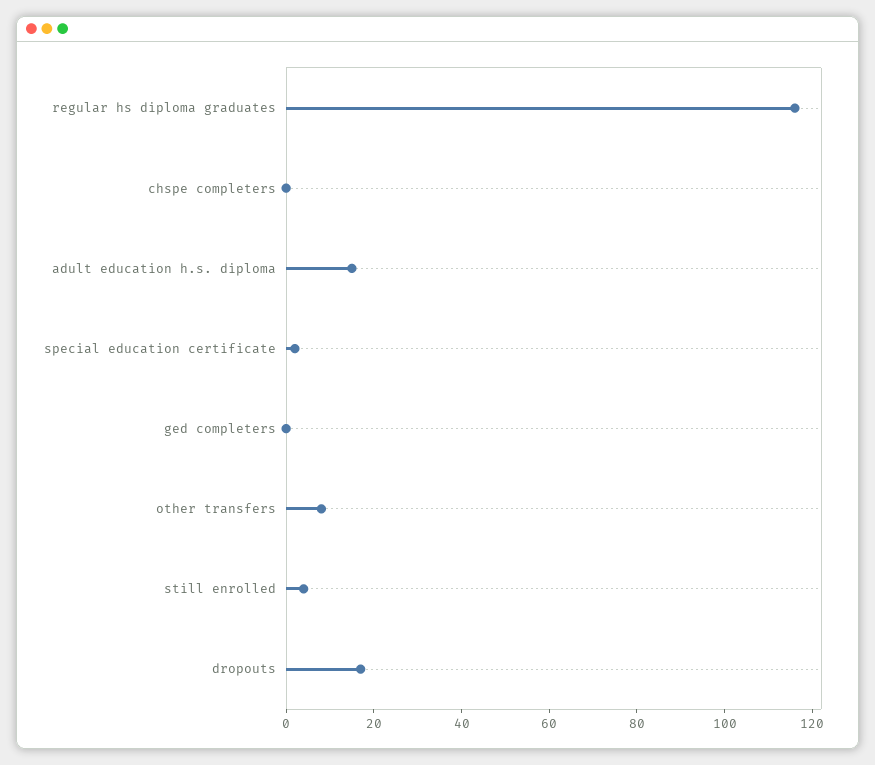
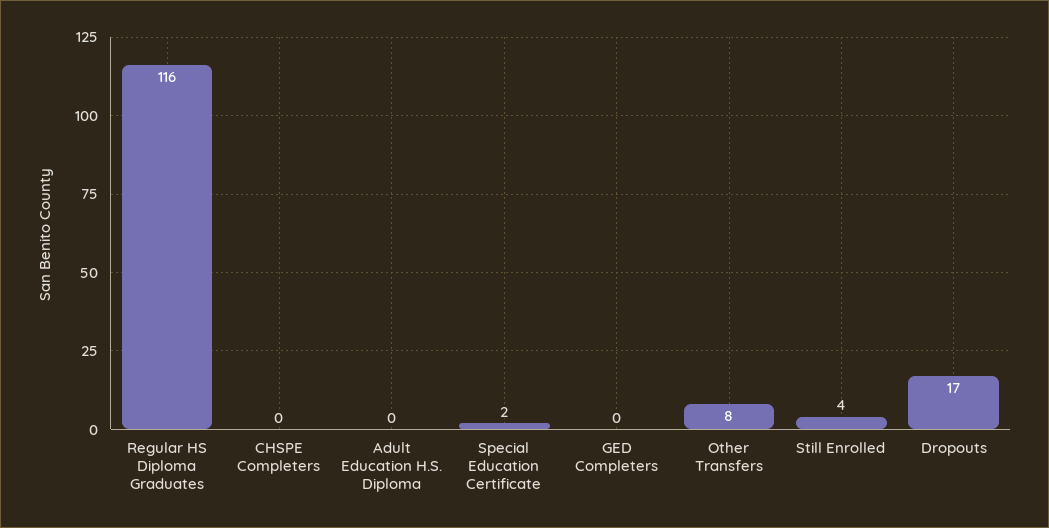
adult education h.s. diploma: 15 -> 0

